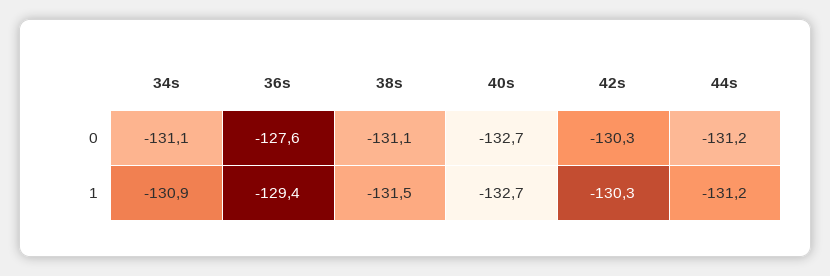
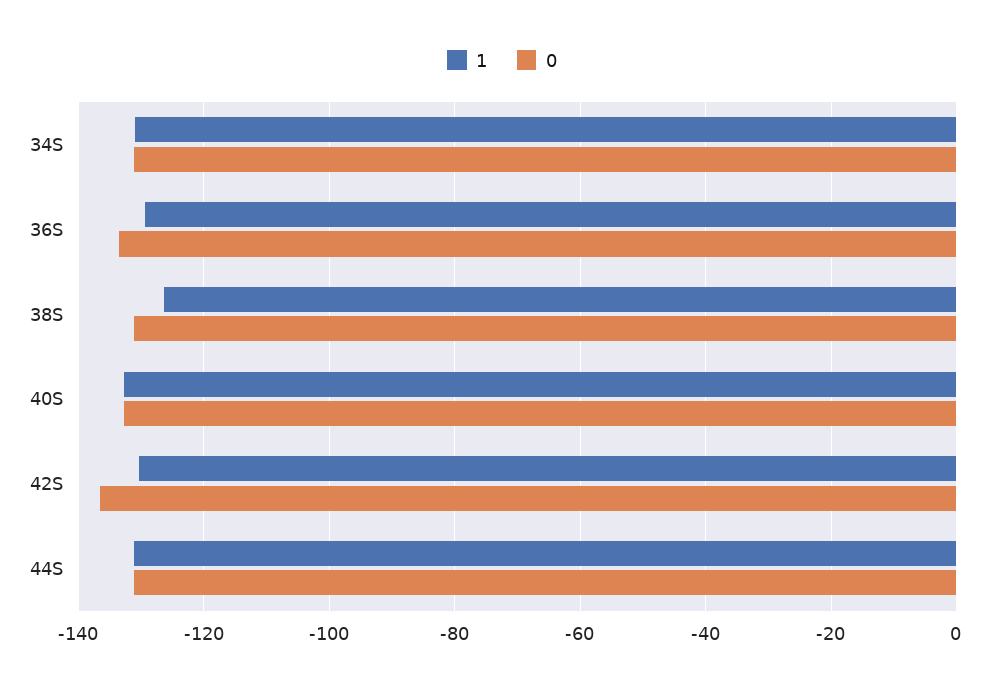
0, 36s: -127.6 -> -134
0, 42s: -130.3 -> -136
1, 38s: -131.5 -> -126

